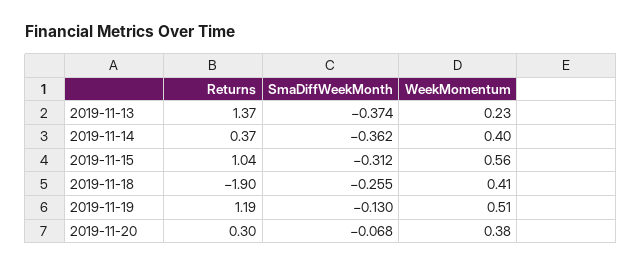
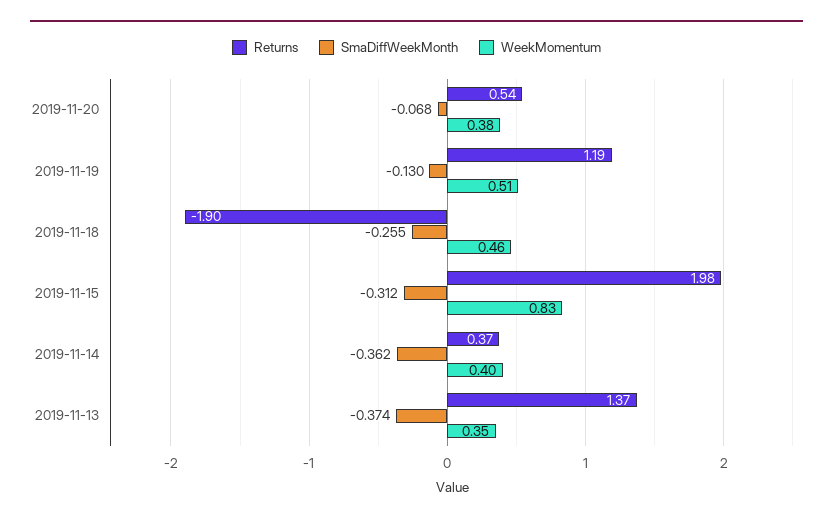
WeekMomentum, 2019-11-13: 0.23 -> 0.35
Returns, 2019-11-15: 1.04 -> 1.98
WeekMomentum, 2019-11-15: 0.56 -> 0.83
WeekMomentum, 2019-11-18: 0.41 -> 0.46
Returns, 2019-11-20: 0.3 -> 0.54

